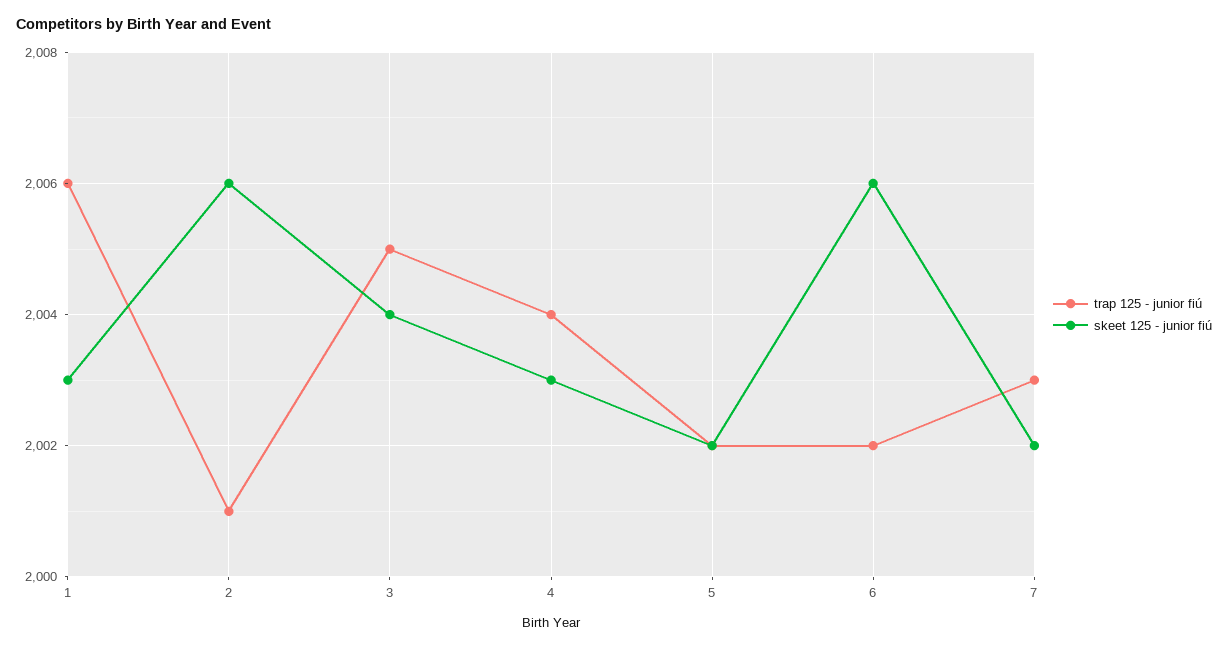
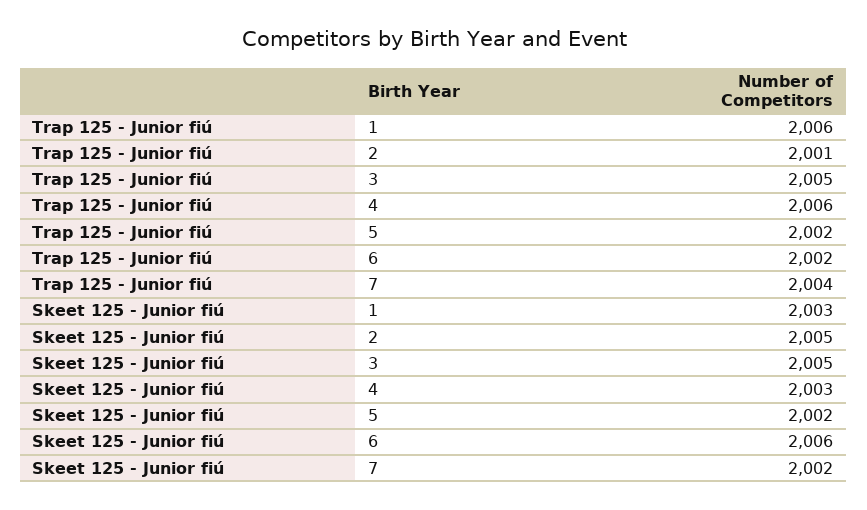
skeet 125 - junior fiú, 2: 2006 -> 2005
skeet 125 - junior fiú, 3: 2004 -> 2005
trap 125 - junior fiú, 4: 2004 -> 2006
trap 125 - junior fiú, 7: 2003 -> 2004

